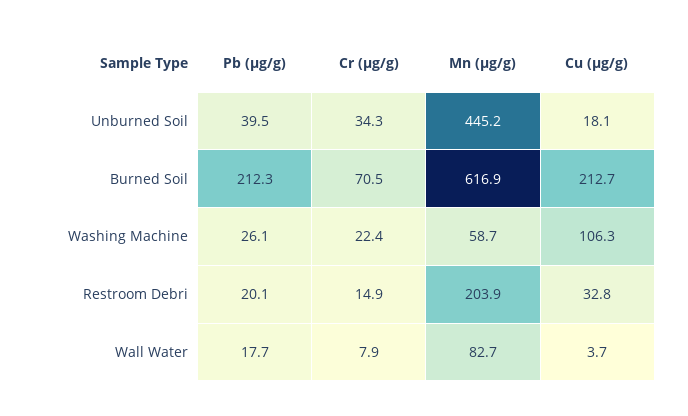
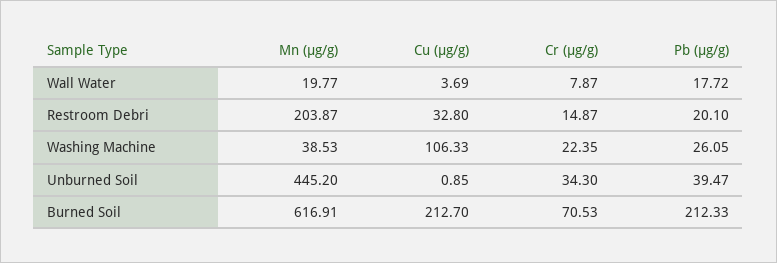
Cu (µg/g), Unburned Soil: 18.1 -> 0.85
Mn (µg/g), Washing Machine: 58.7 -> 38.53
Mn (µg/g), Wall Water: 82.7 -> 19.77

